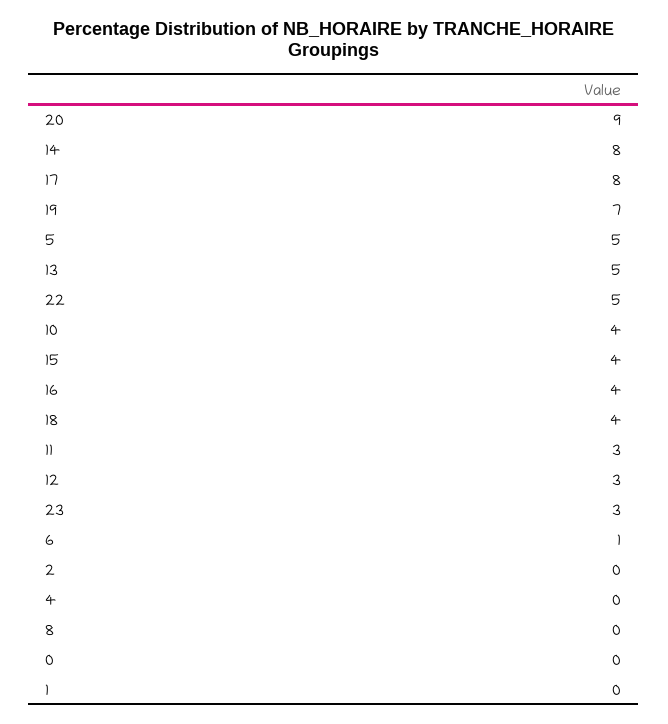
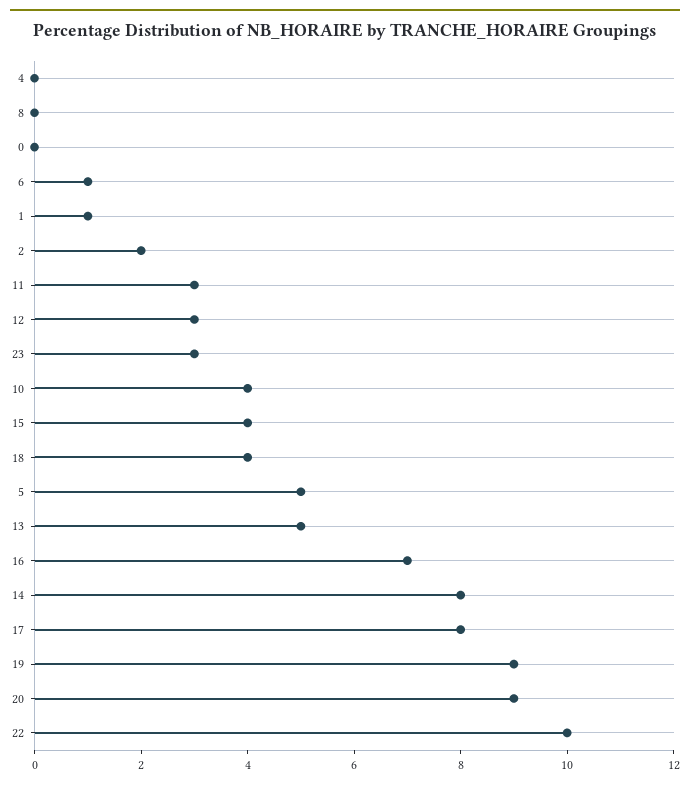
19: 7 -> 9
22: 5 -> 10
16: 4 -> 7
2: 0 -> 2
1: 0 -> 1

